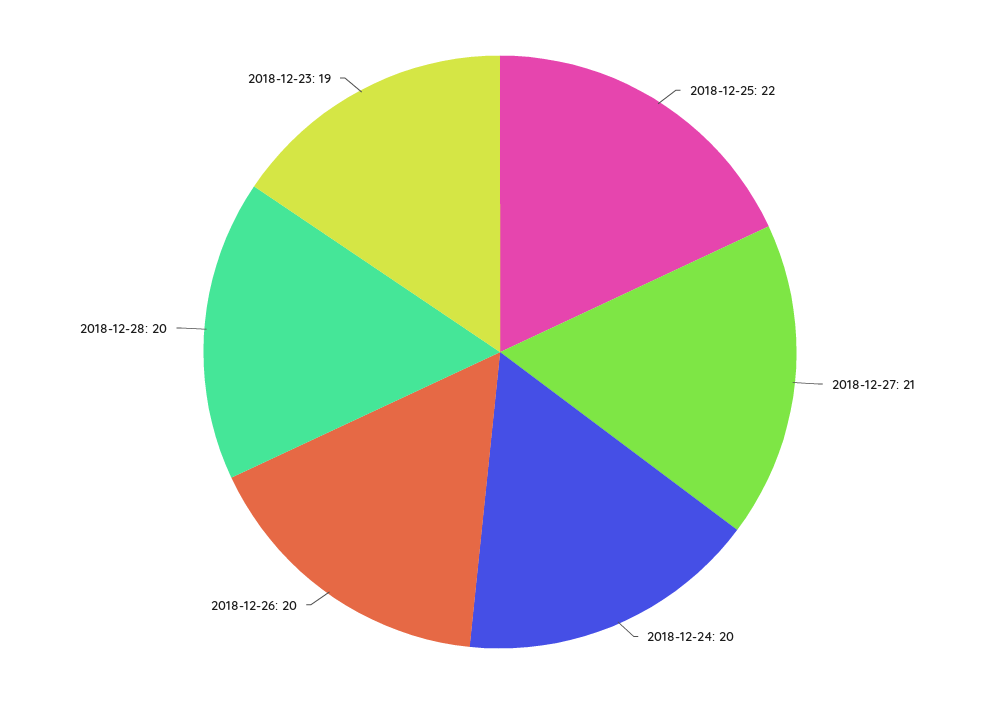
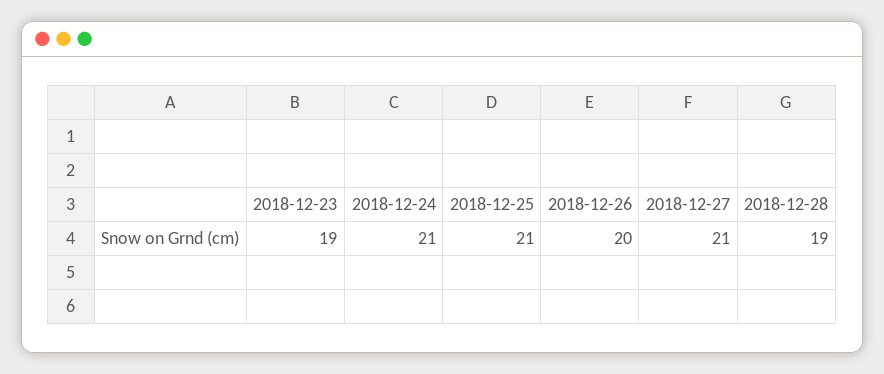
2018-12-25: 22 -> 21
2018-12-24: 20 -> 21
2018-12-28: 20 -> 19

